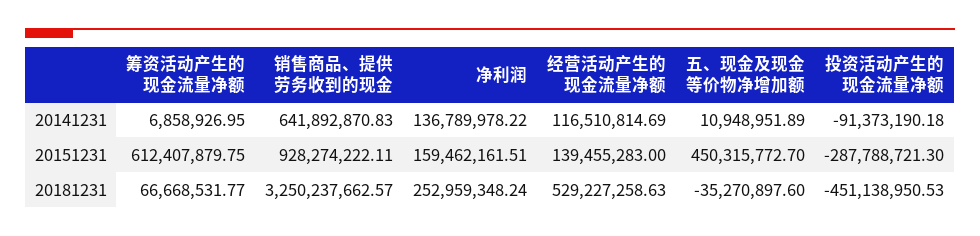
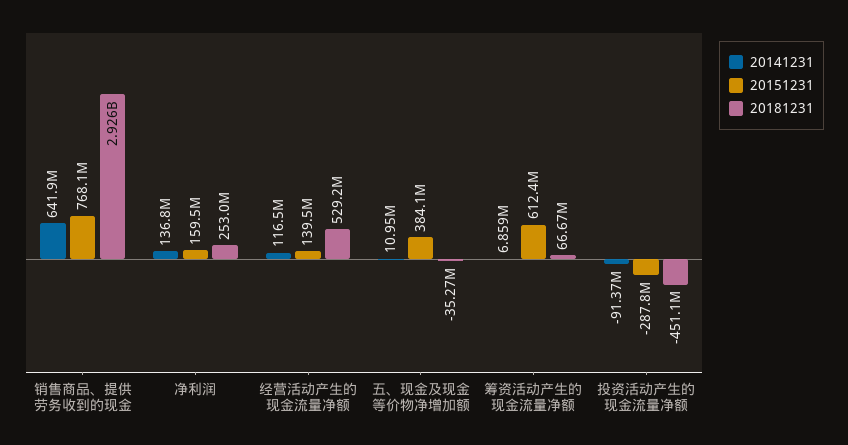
20151231, 销售商品、提供劳务收到的现金: 928274222.11 -> 768100000
20151231, 五、现金及现金等价物净增加额: 450315772.7 -> 384100000
20181231, 销售商品、提供劳务收到的现金: 3250237662.57 -> 2926000000

